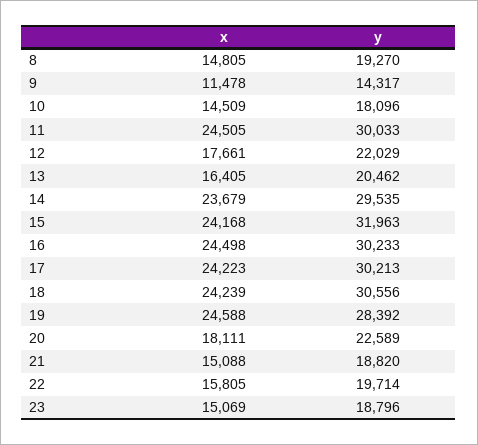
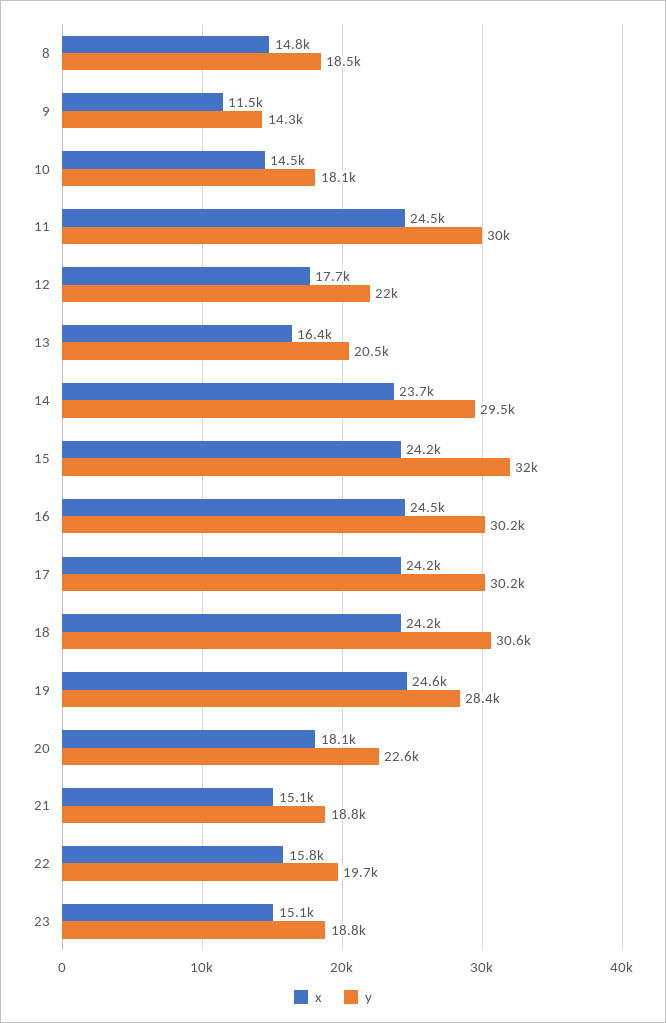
y, 8: 19270 -> 18500

